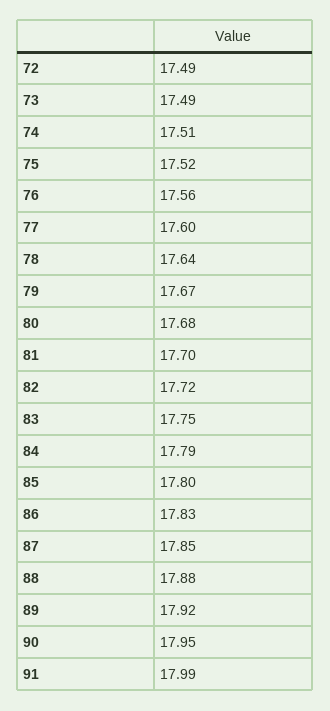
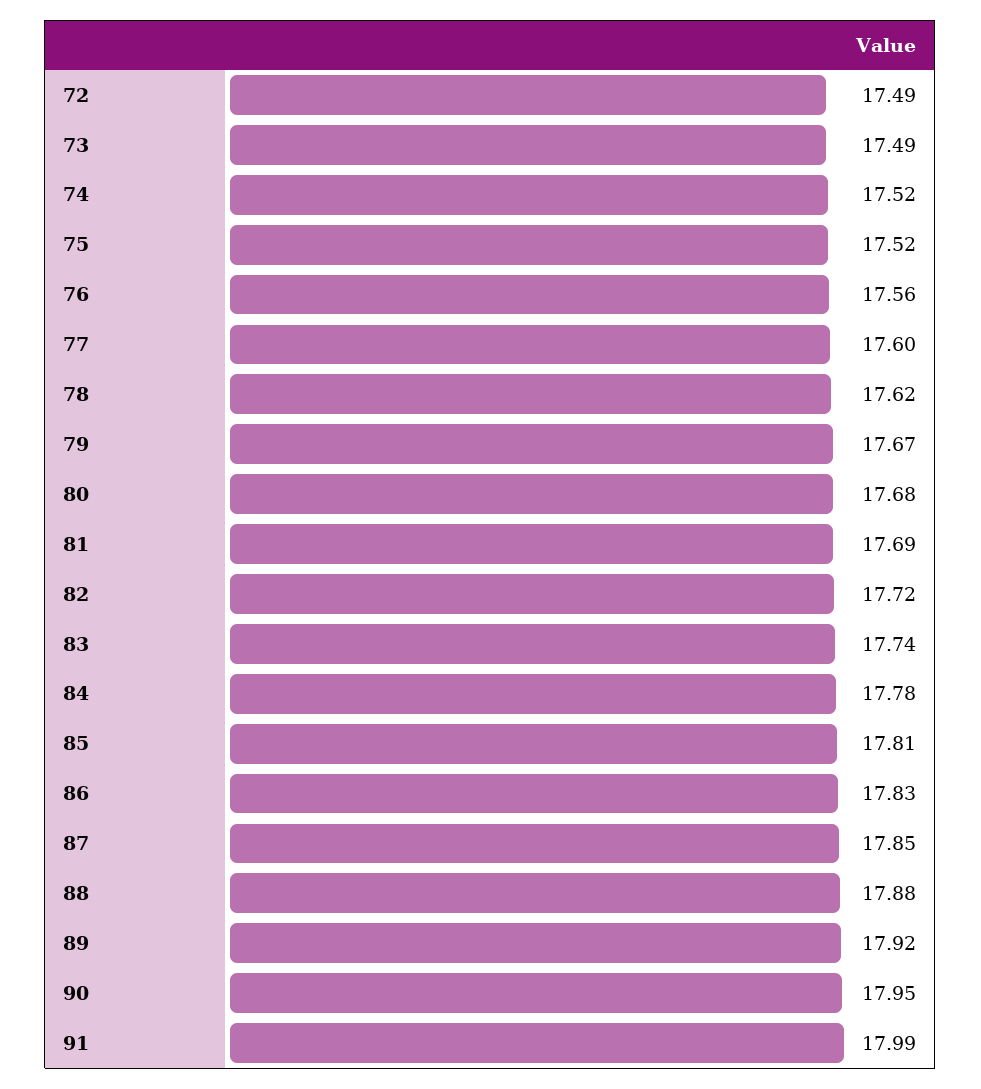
74: 17.51 -> 17.52
78: 17.64 -> 17.62
81: 17.7 -> 17.69
83: 17.75 -> 17.74
84: 17.79 -> 17.78
85: 17.8 -> 17.81

